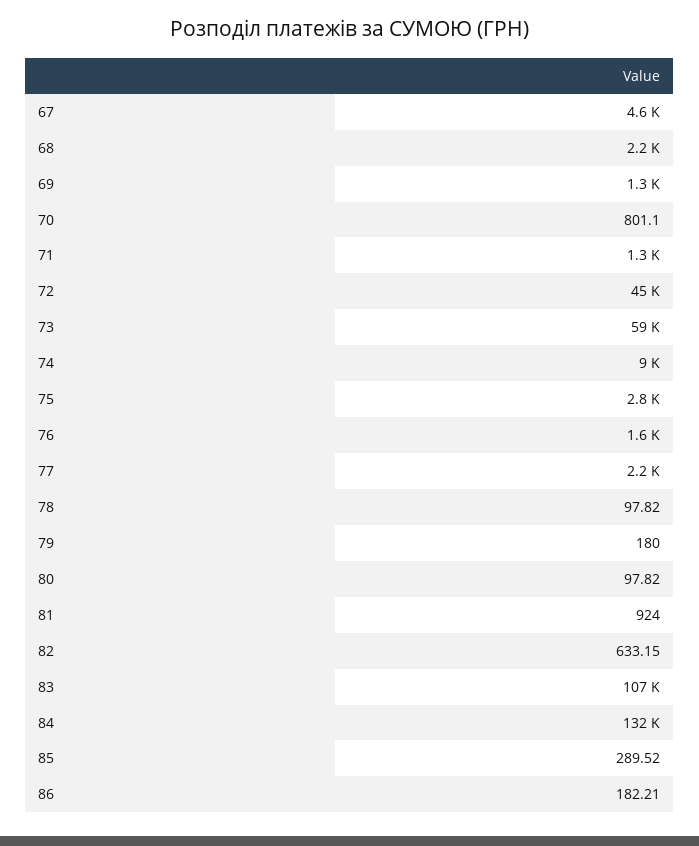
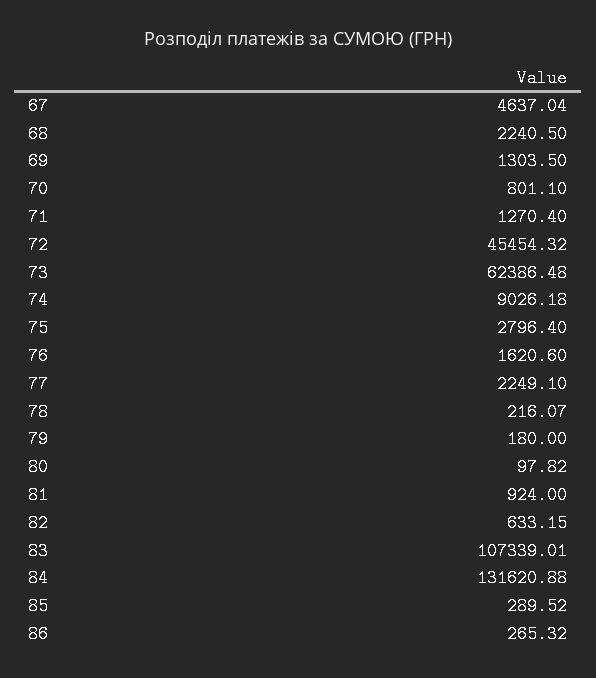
73: 59000 -> 62386.48
78: 97.82 -> 216.07
86: 182.21 -> 265.32

